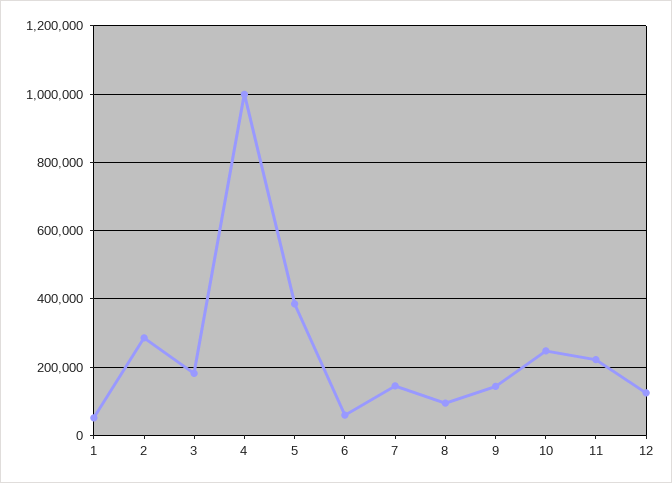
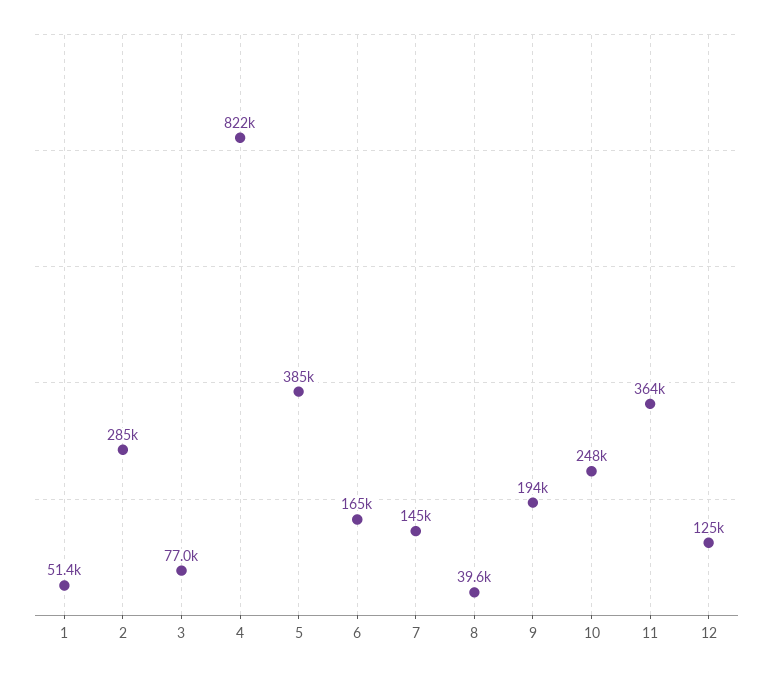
3: 180000 -> 77000
4: 1000000 -> 822000
6: 60000 -> 165000
8: 100000 -> 39600
9: 140000 -> 194000
11: 220000 -> 364000

